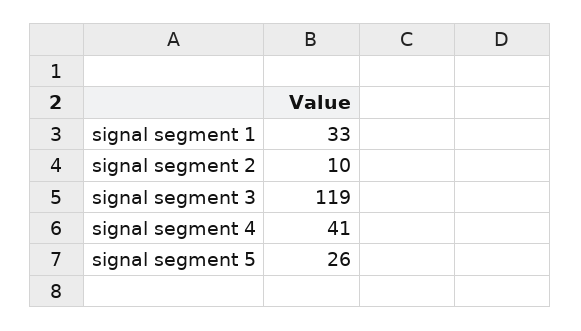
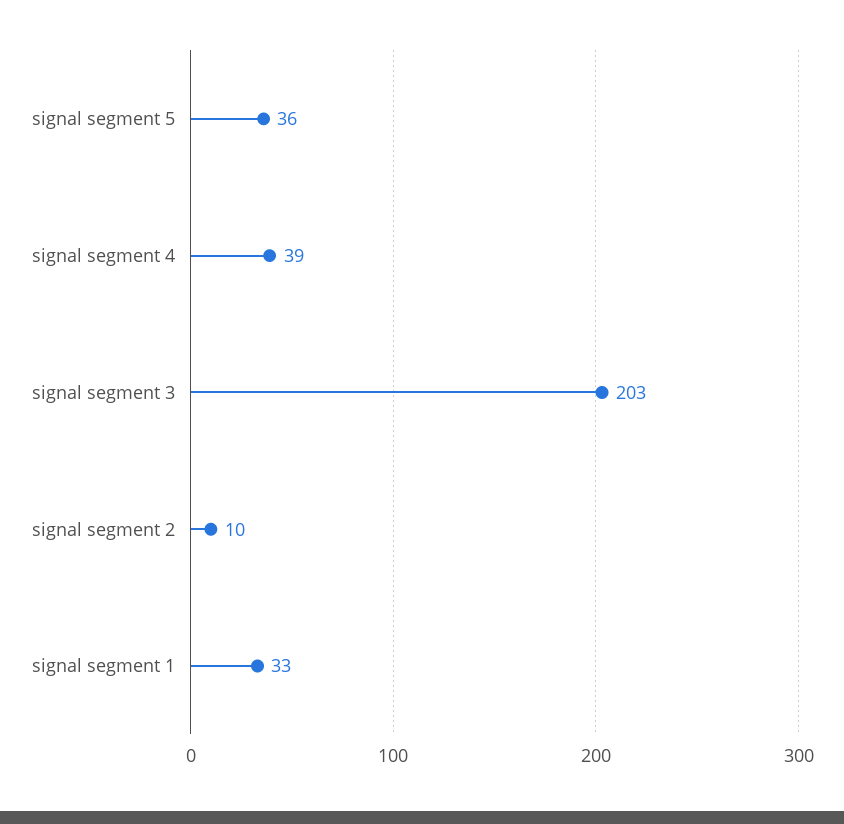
signal segment 3: 119 -> 203
signal segment 4: 41 -> 39
signal segment 5: 26 -> 36

